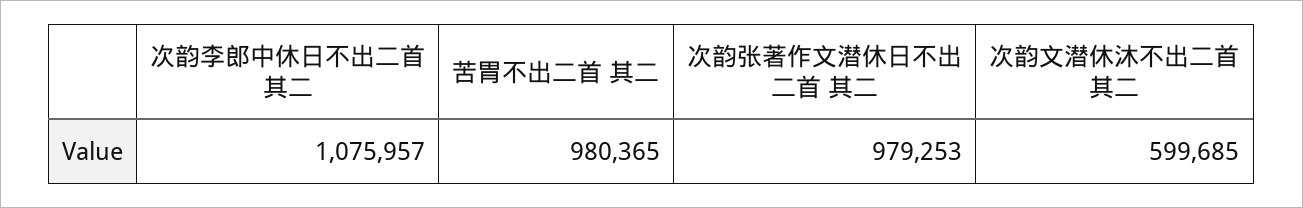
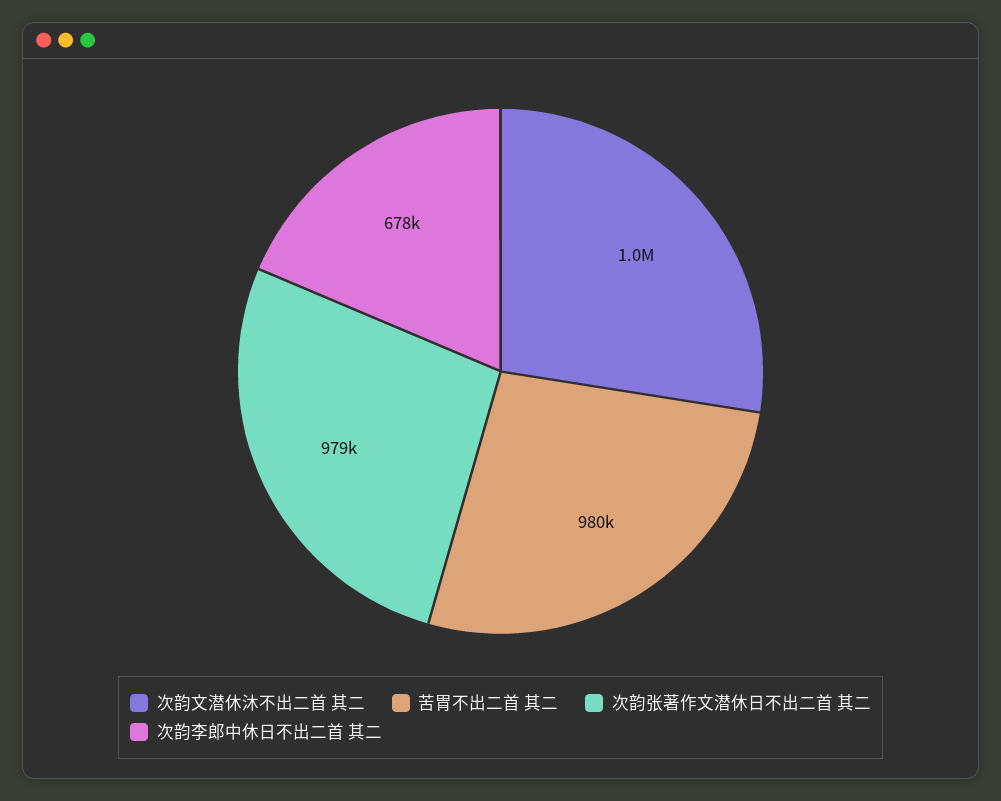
次韵李郎中休日不出二首 其二: 1075957 -> 678000
次韵文潜休沐不出二首 其二: 599685 -> 1000000

